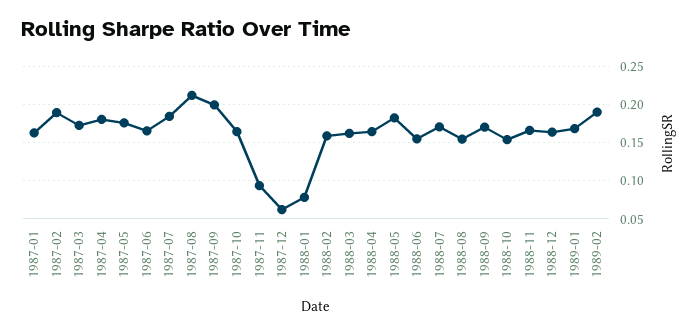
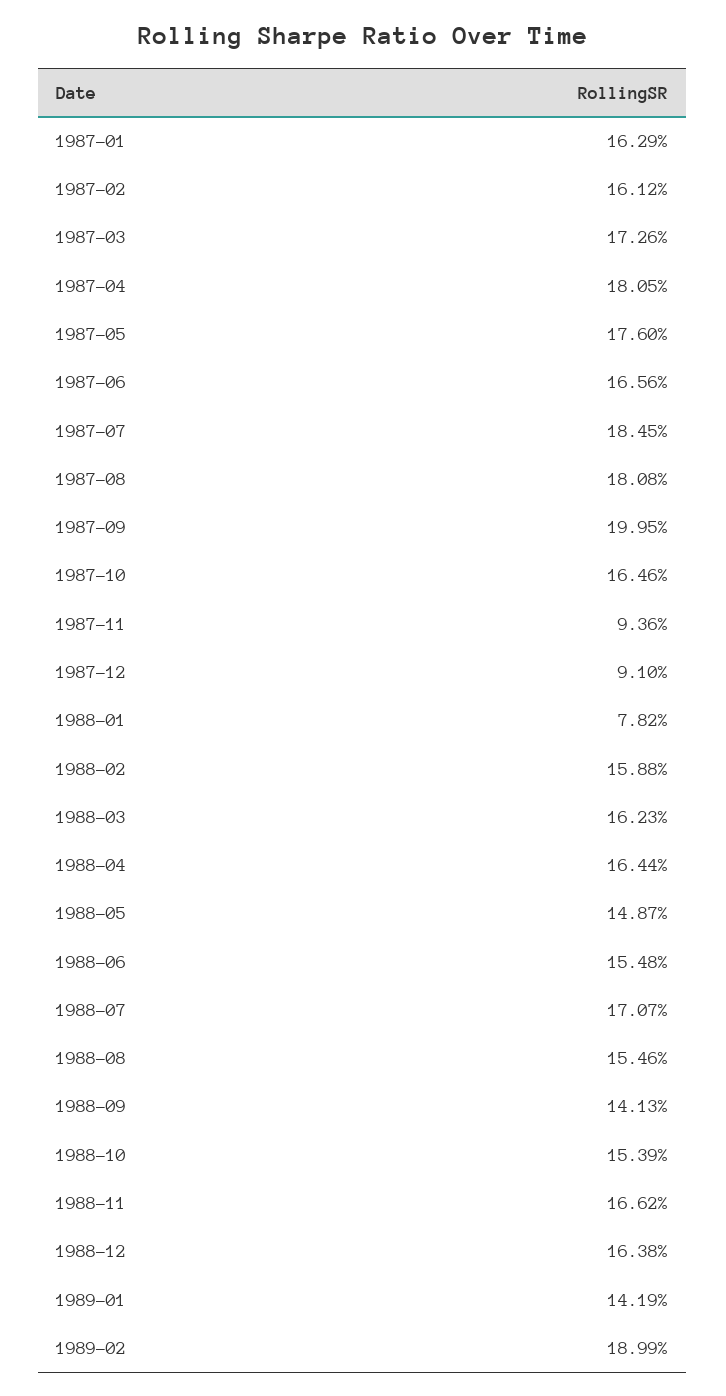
1987-02: 0.19 -> 0.1612
1987-08: 0.21 -> 0.1808
1987-12: 0.06 -> 0.091
1988-05: 0.18 -> 0.1487
1988-09: 0.17 -> 0.1413
1989-01: 0.17 -> 0.1419

